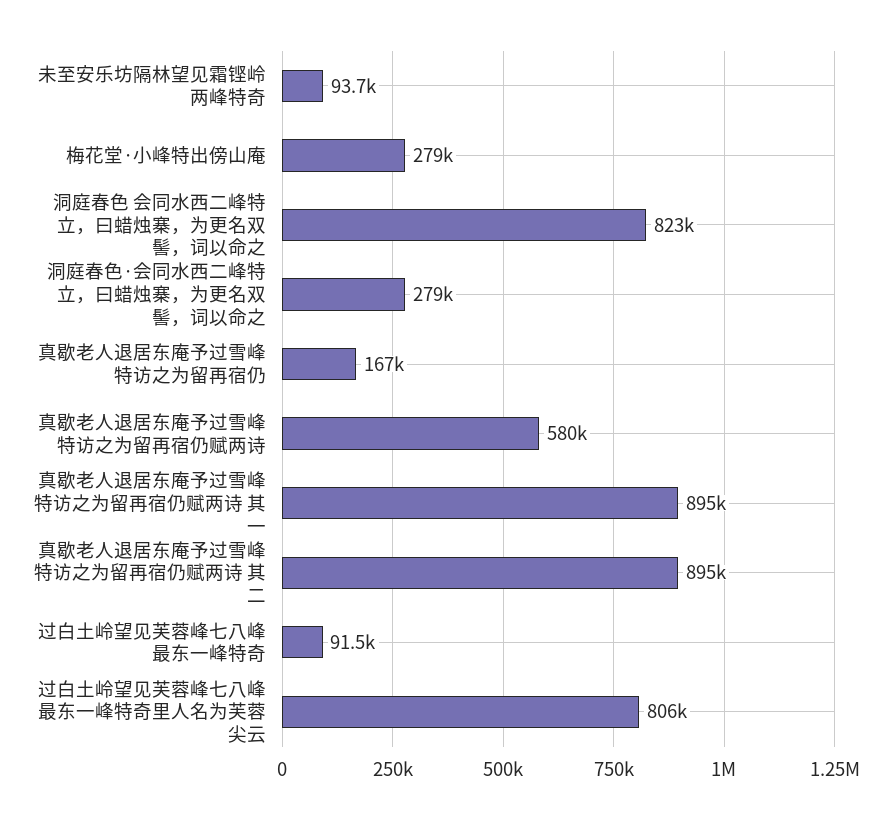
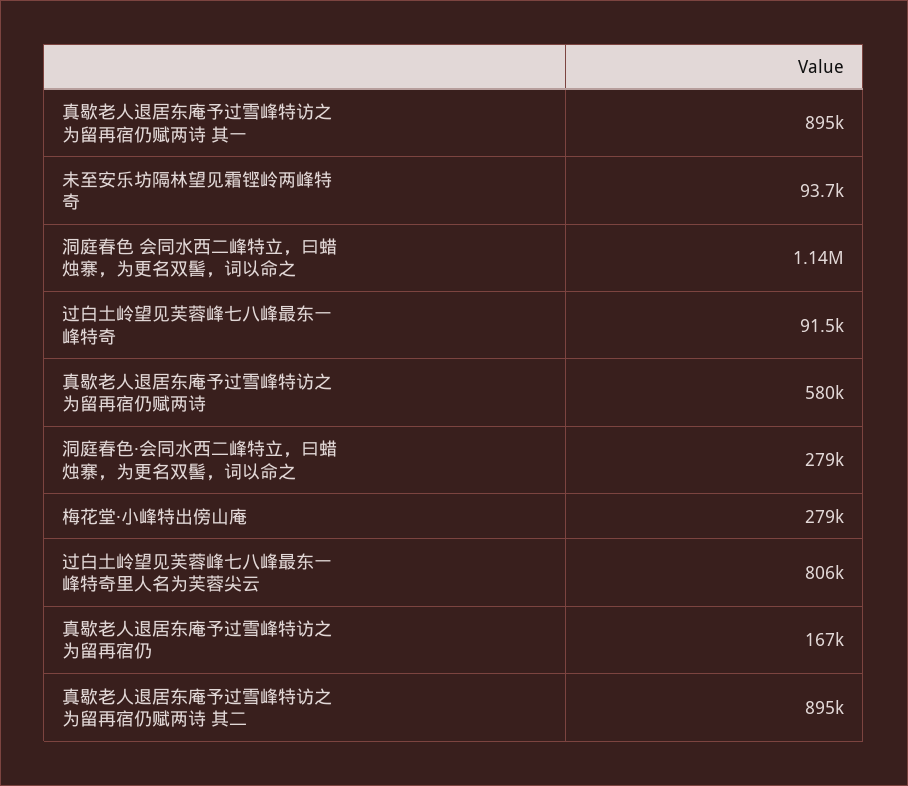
洞庭春色 会同水西二峰特立，曰蜡烛寨，为更名双髻，词以命之: 823000 -> 1140000

